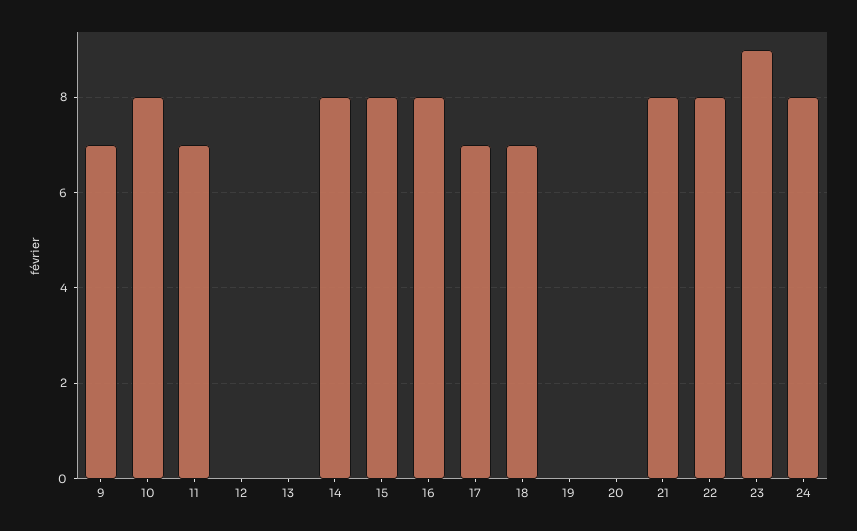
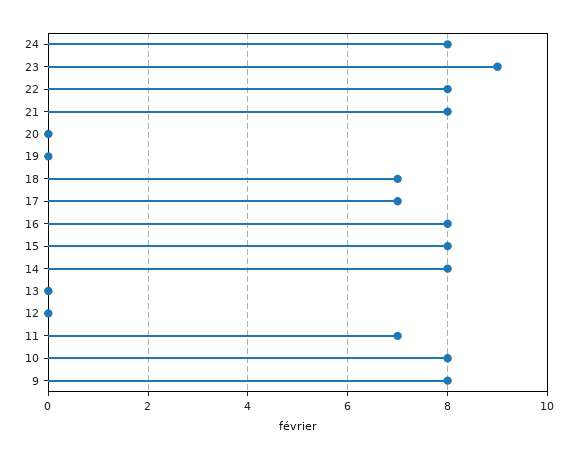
9: 7 -> 8

